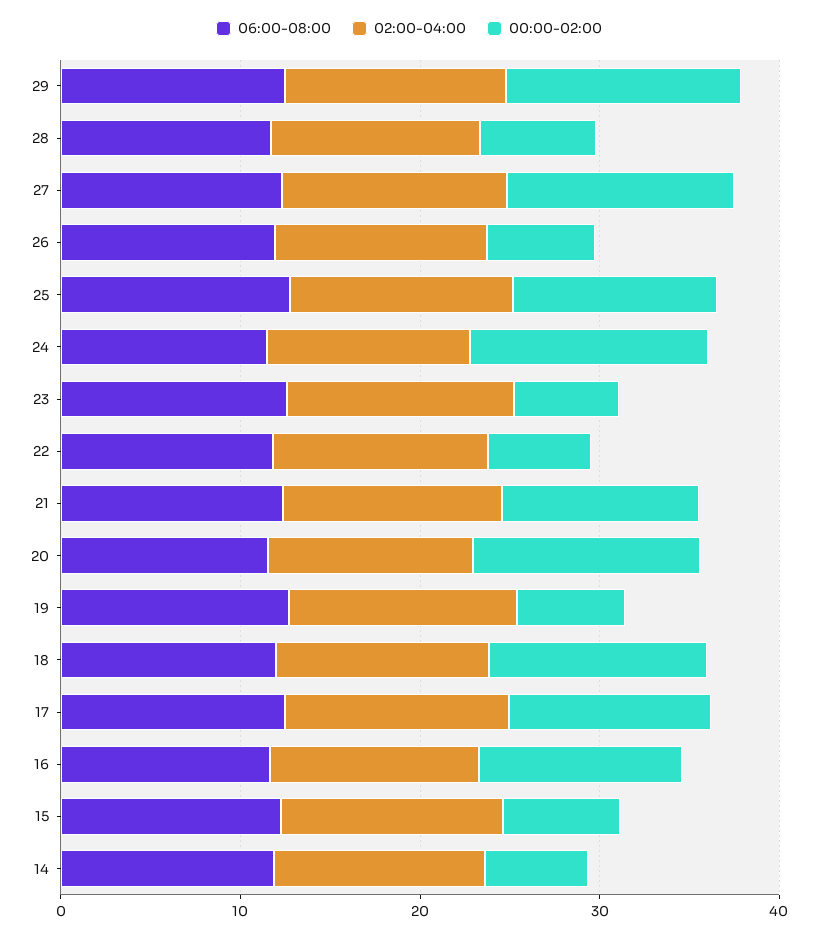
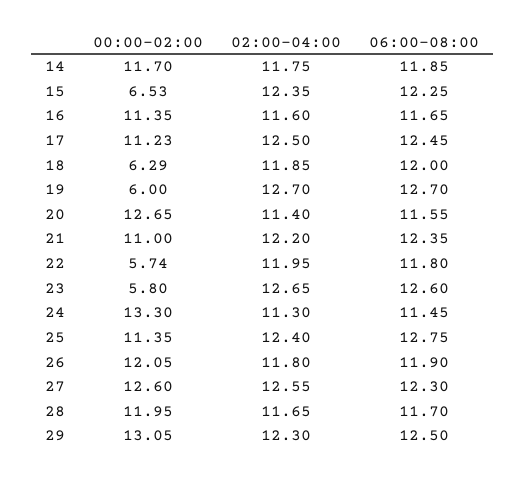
00:00-02:00, 28: 6 -> 11.95
00:00-02:00, 26: 6 -> 12.05
00:00-02:00, 18: 12 -> 6.29
00:00-02:00, 14: 6 -> 11.7

